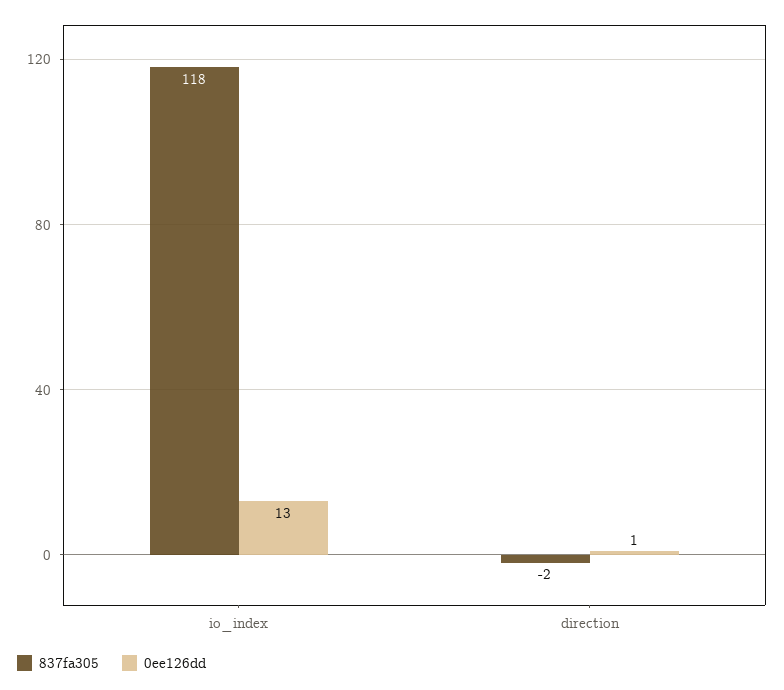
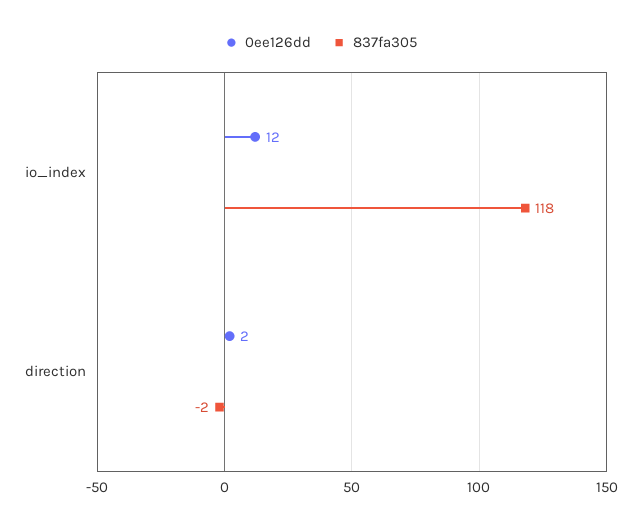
0ee126dd, io_index: 13 -> 12
0ee126dd, direction: 1 -> 2

